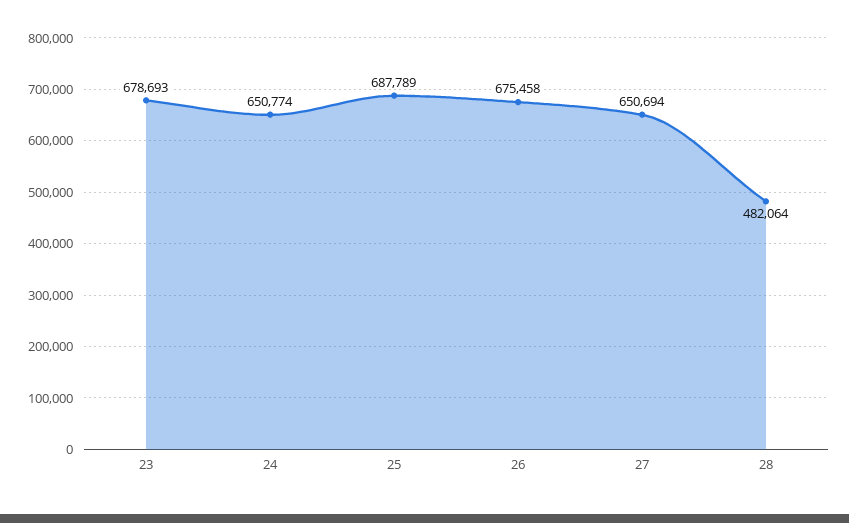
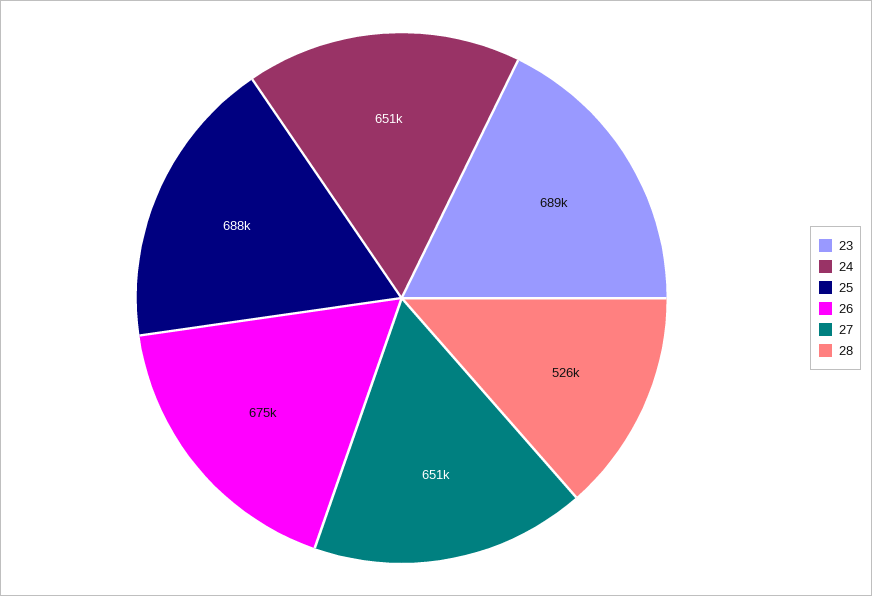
23: 678693 -> 689000
28: 482064 -> 526000

